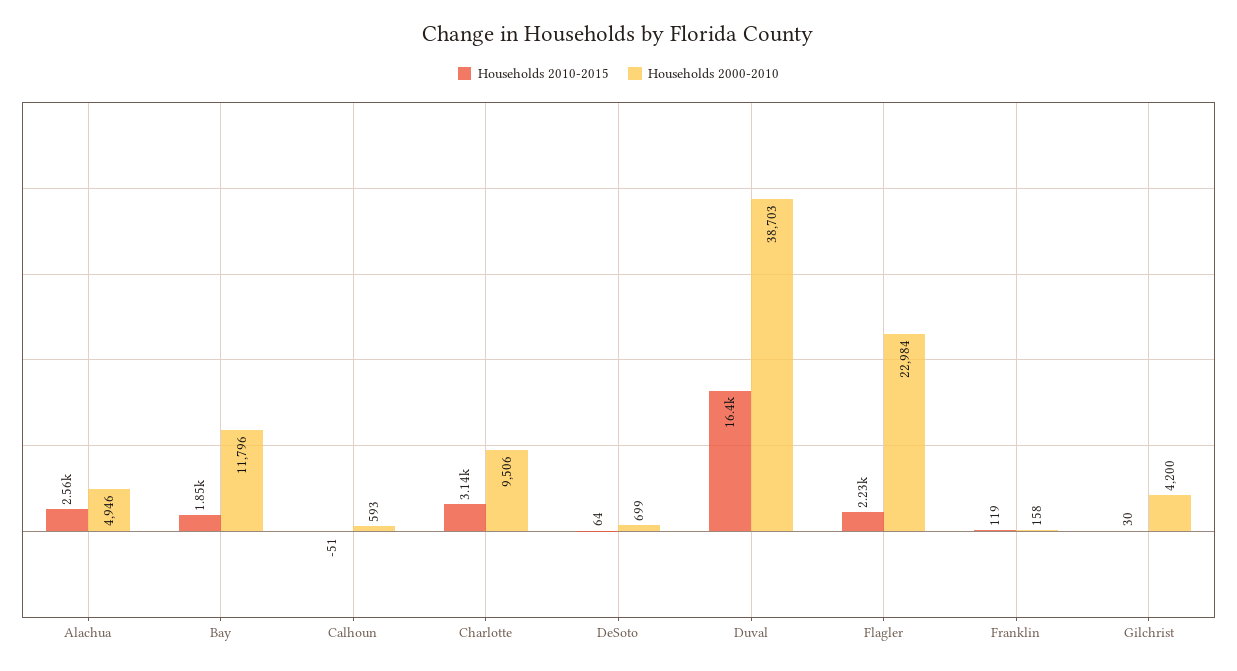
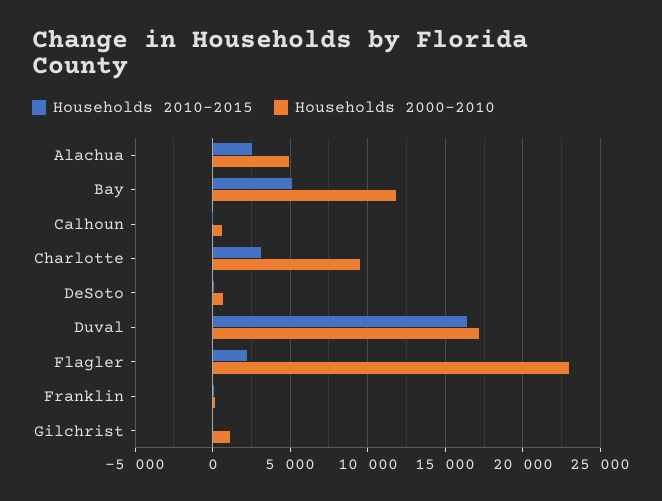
Households 2010-2015, Bay: 1850 -> 5000
Households 2000-2010, Duval: 38703 -> 17000
Households 2000-2010, Gilchrist: 4200 -> 1000

